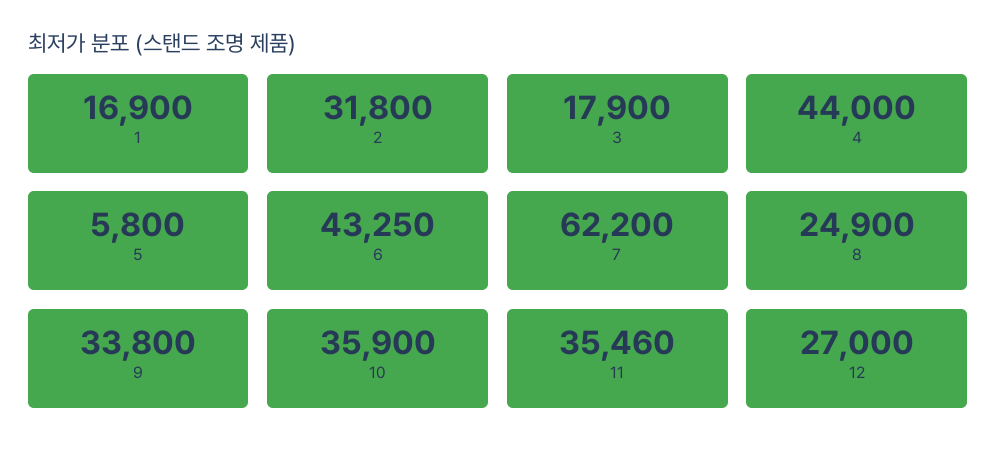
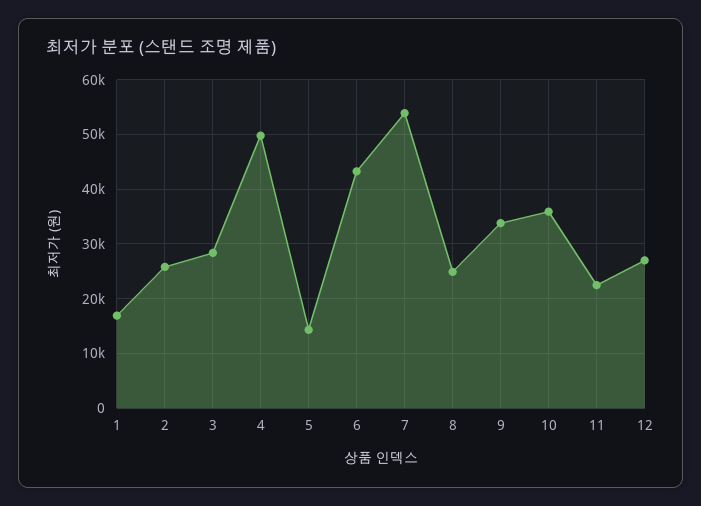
2: 31800 -> 26000
3: 17900 -> 28000
4: 44000 -> 50000
5: 5800 -> 14000
7: 62200 -> 54000
11: 35460 -> 22000

